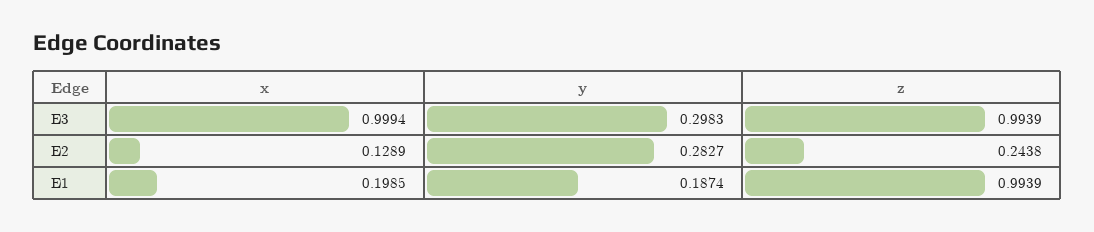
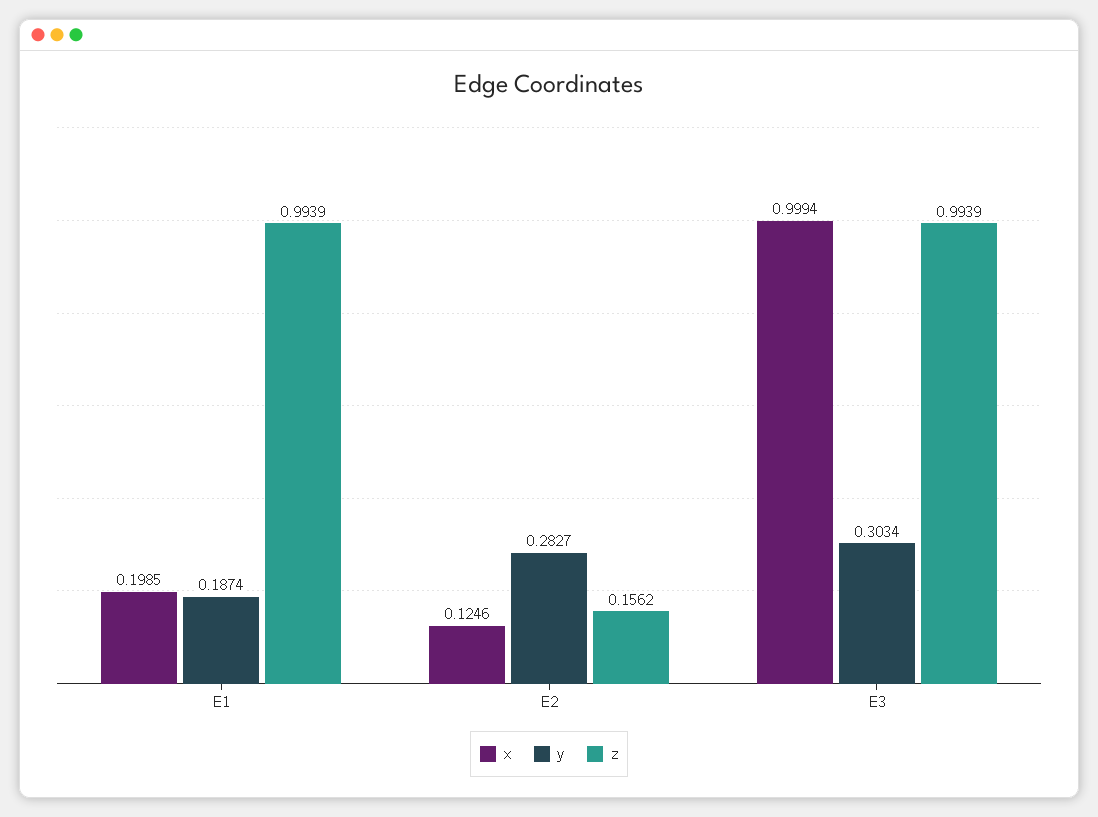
y, E3: 0.2983 -> 0.3034
x, E2: 0.1289 -> 0.1246
z, E2: 0.2438 -> 0.1562

